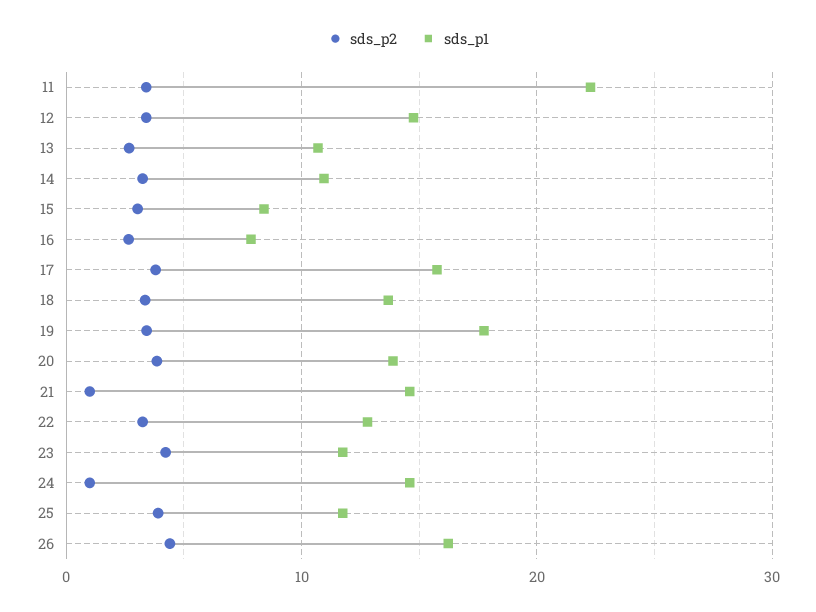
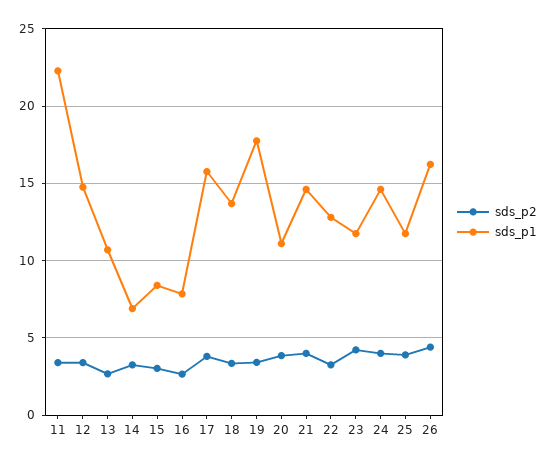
sds_p1, 14: 11 -> 7
sds_p1, 20: 14 -> 11
sds_p2, 21: 1 -> 4
sds_p2, 24: 1 -> 4

